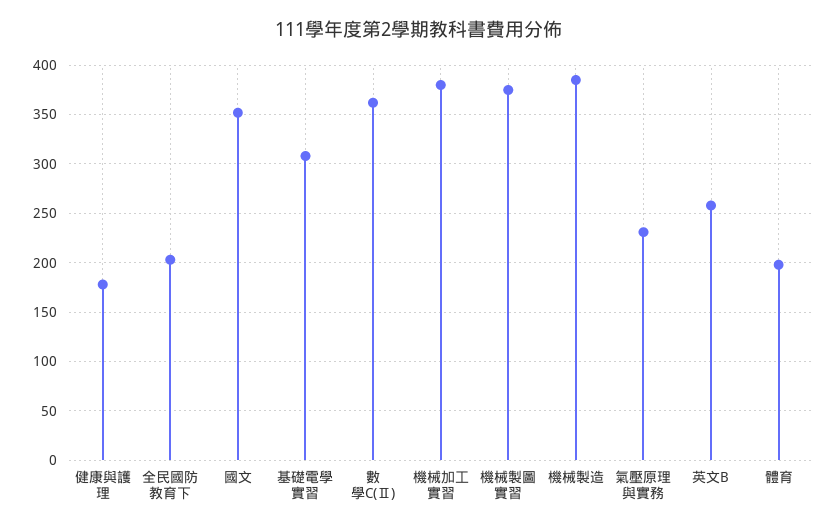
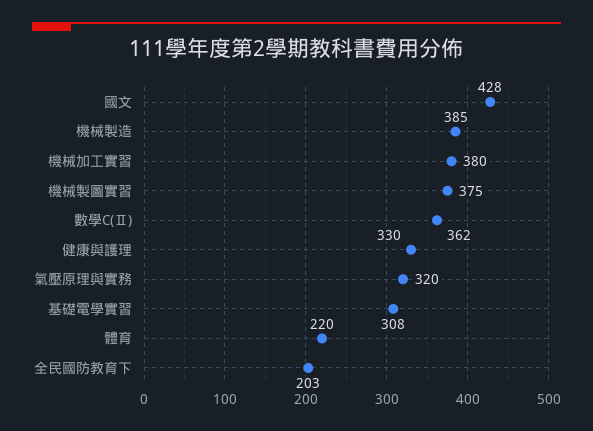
健康與護理: 180 -> 330
國文: 350 -> 428
氣壓原理與實務: 230 -> 320
英文B: 260 -> none
體育: 200 -> 220

